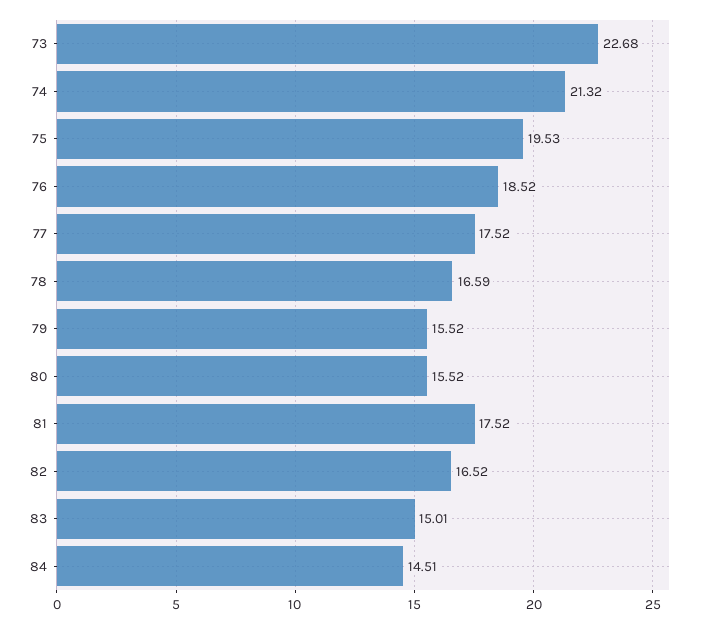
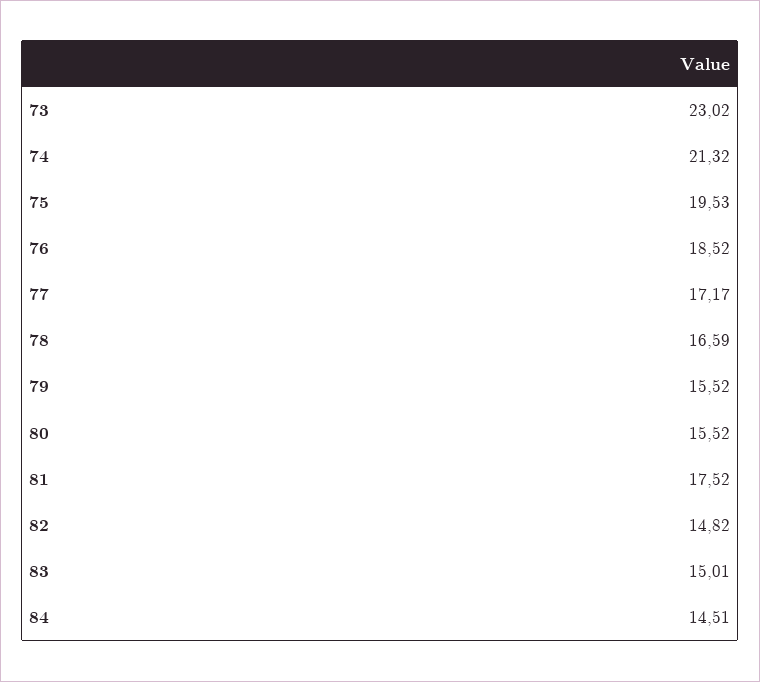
73: 22.68 -> 23.02
77: 17.52 -> 17.17
82: 16.52 -> 14.82

